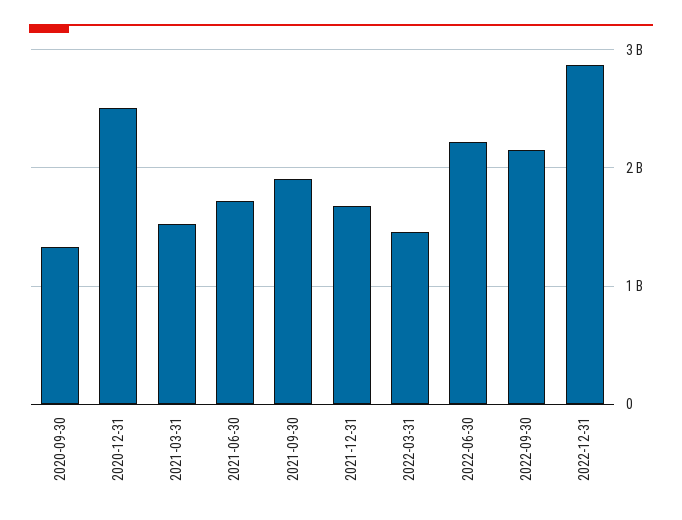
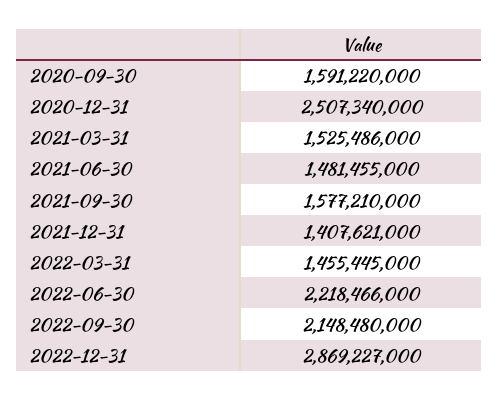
2020-09-30: 1300000000 -> 1591220000
2021-06-30: 1700000000 -> 1481455000
2021-09-30: 1900000000 -> 1577210000
2021-12-31: 1700000000 -> 1407621000

